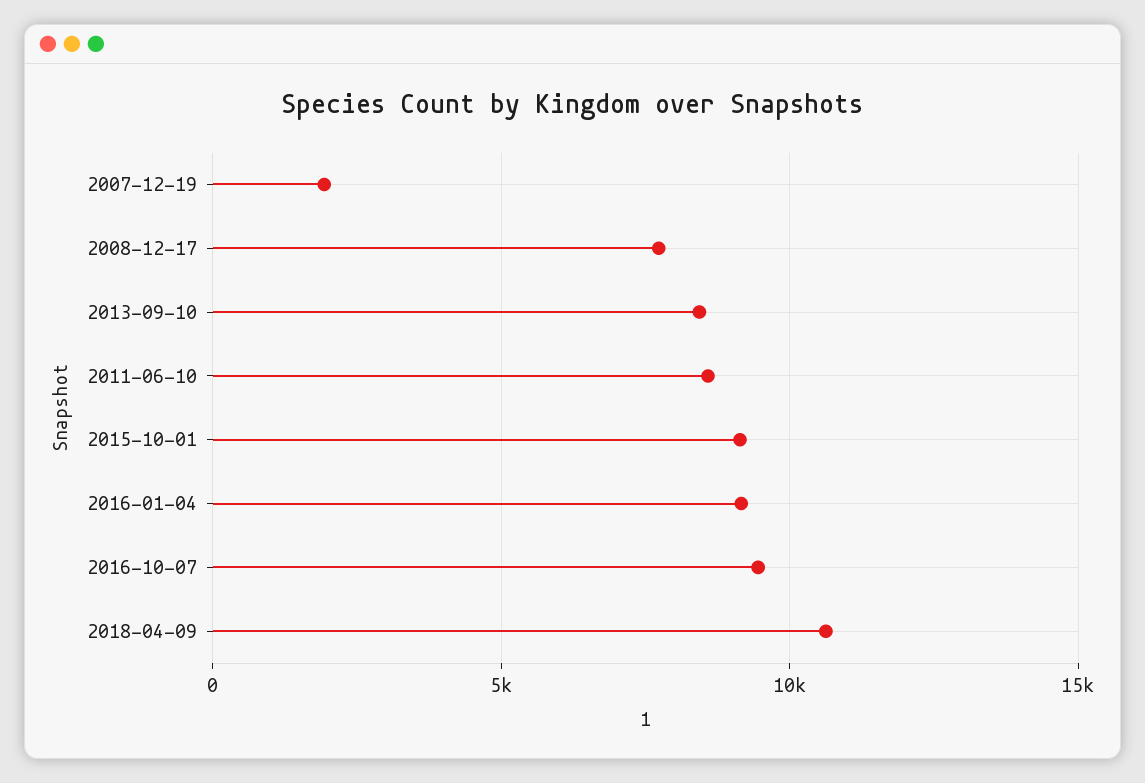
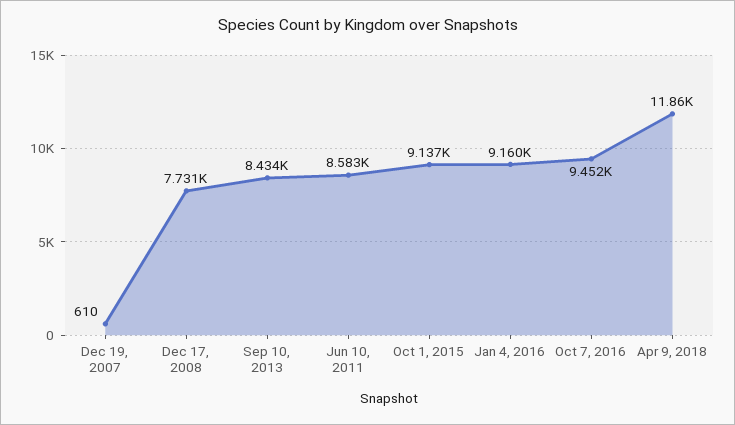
2007-12-19: 2000 -> 610
2018-04-09: 10500 -> 11860

